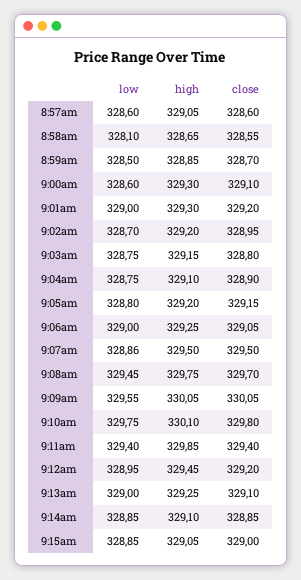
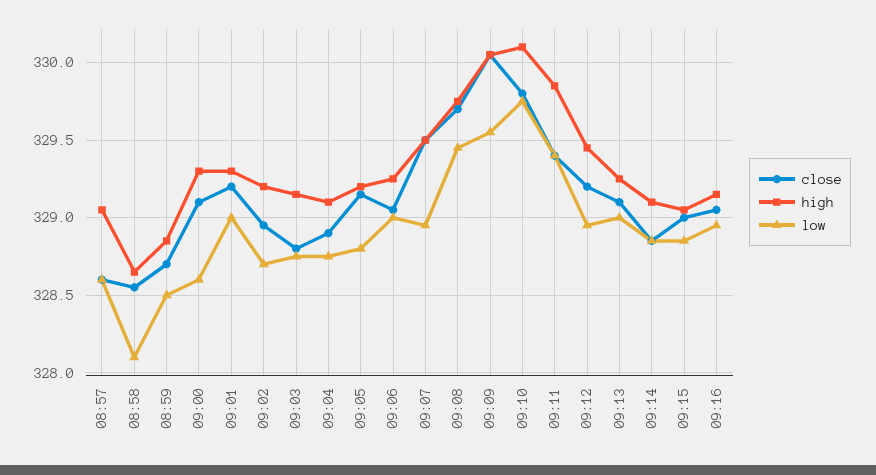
low, 9:07am: 328.86 -> 328.95
close, 09:16: none -> 329.05
high, 09:16: none -> 329.15
low, 09:16: none -> 328.95

